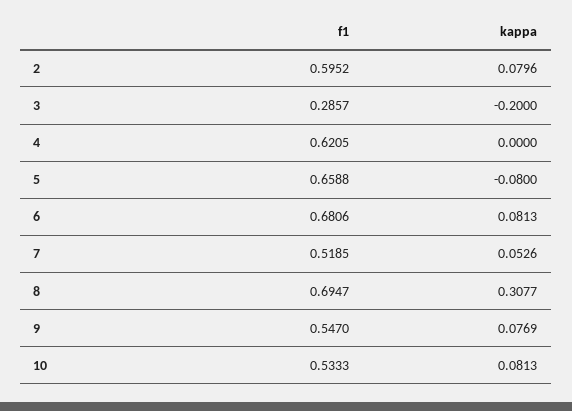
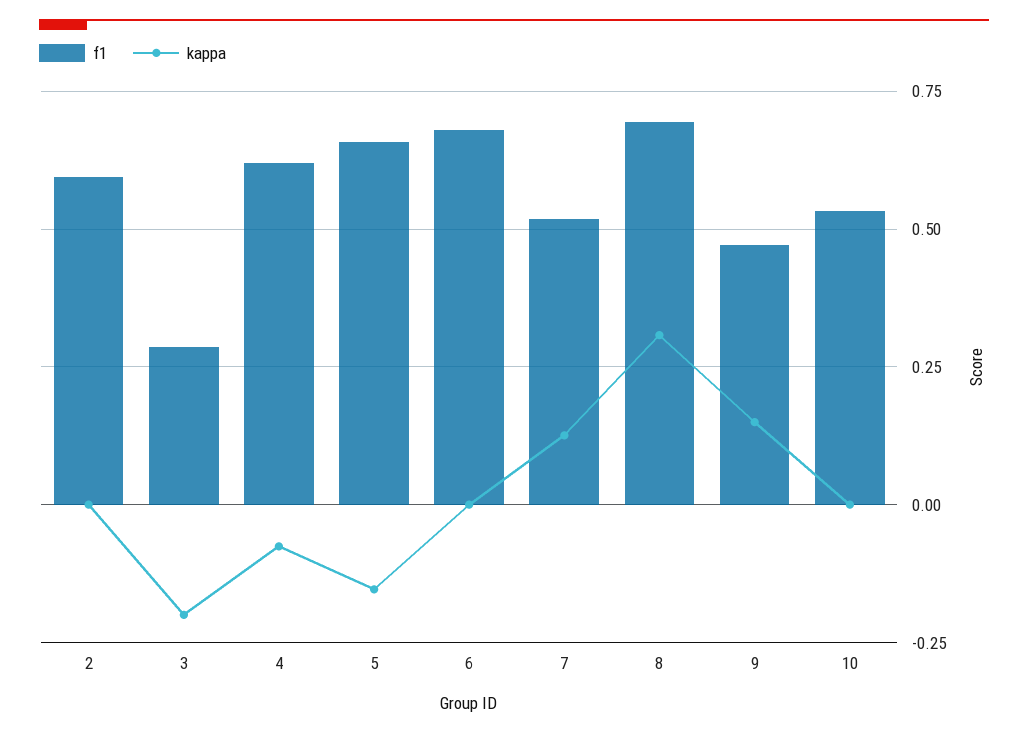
kappa, 2: 0.0796 -> 0
kappa, 4: 0 -> -0.075
kappa, 5: -0.08 -> -0.15
kappa, 6: 0.0813 -> 0
kappa, 7: 0.0526 -> 0.125
f1, 9: 0.547 -> 0.475
kappa, 9: 0.0769 -> 0.15
kappa, 10: 0.0813 -> 0

